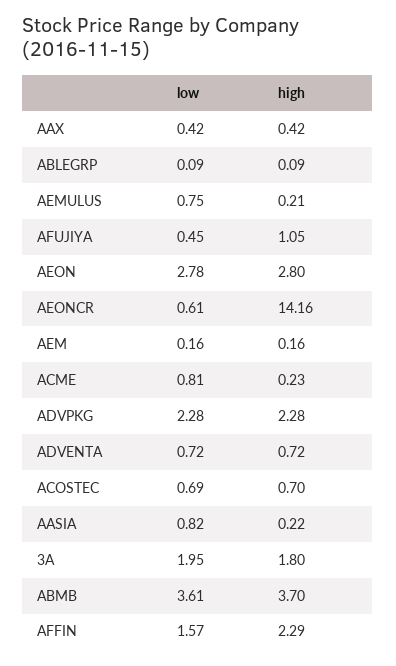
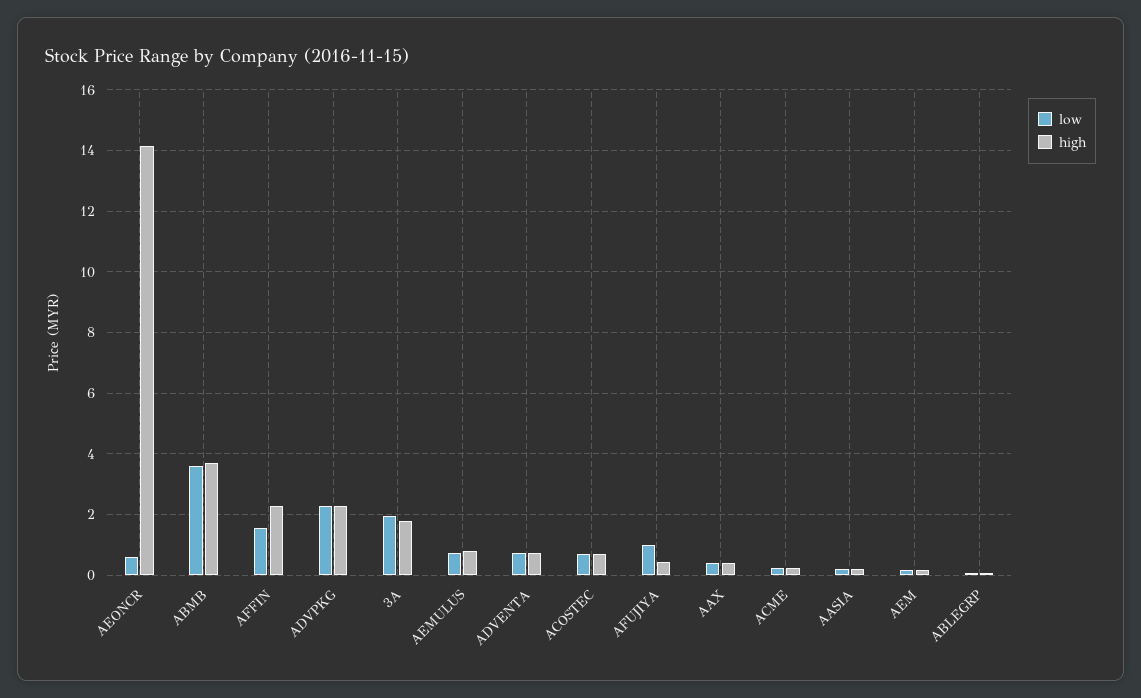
high, AEMULUS: 0.21 -> 0.8
low, AFUJIYA: 0.45 -> 1
high, AFUJIYA: 1.05 -> 0.4
low, AEON: 2.78 -> none
high, AEON: 2.8 -> none
low, ACME: 0.81 -> 0.2
low, AASIA: 0.82 -> 0.2

